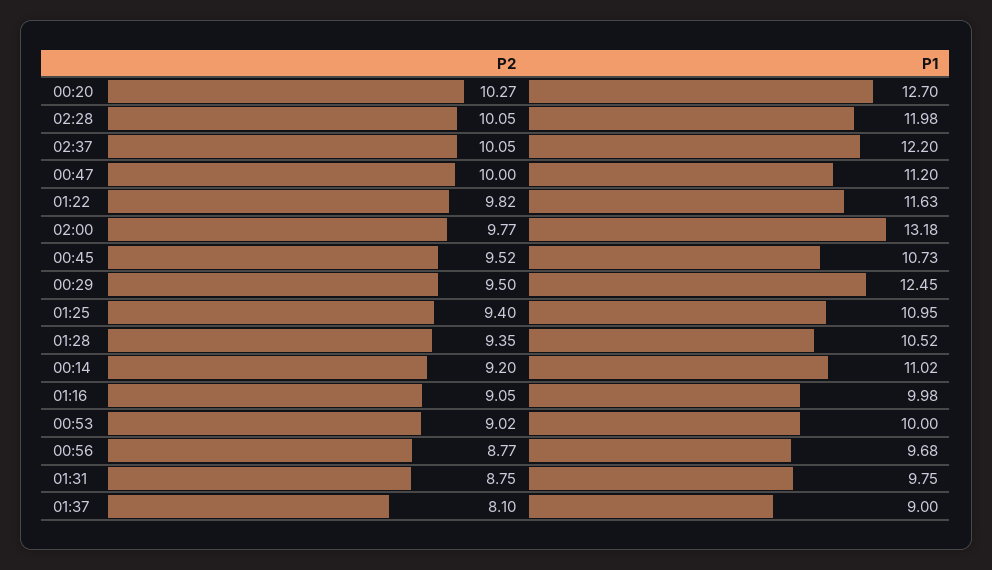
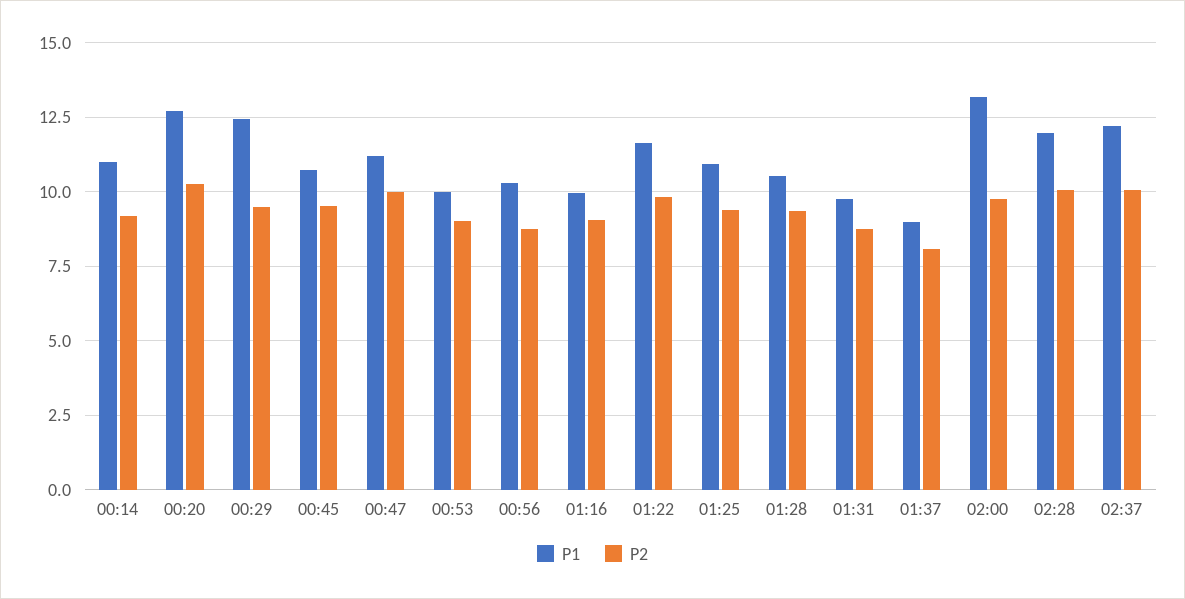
P1, 00:56: 9.68 -> 10.25

